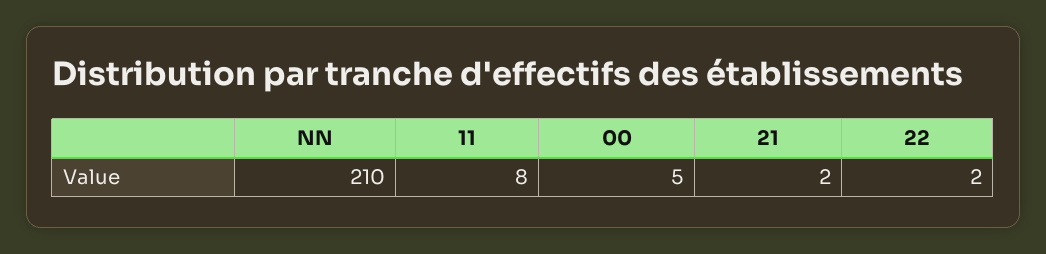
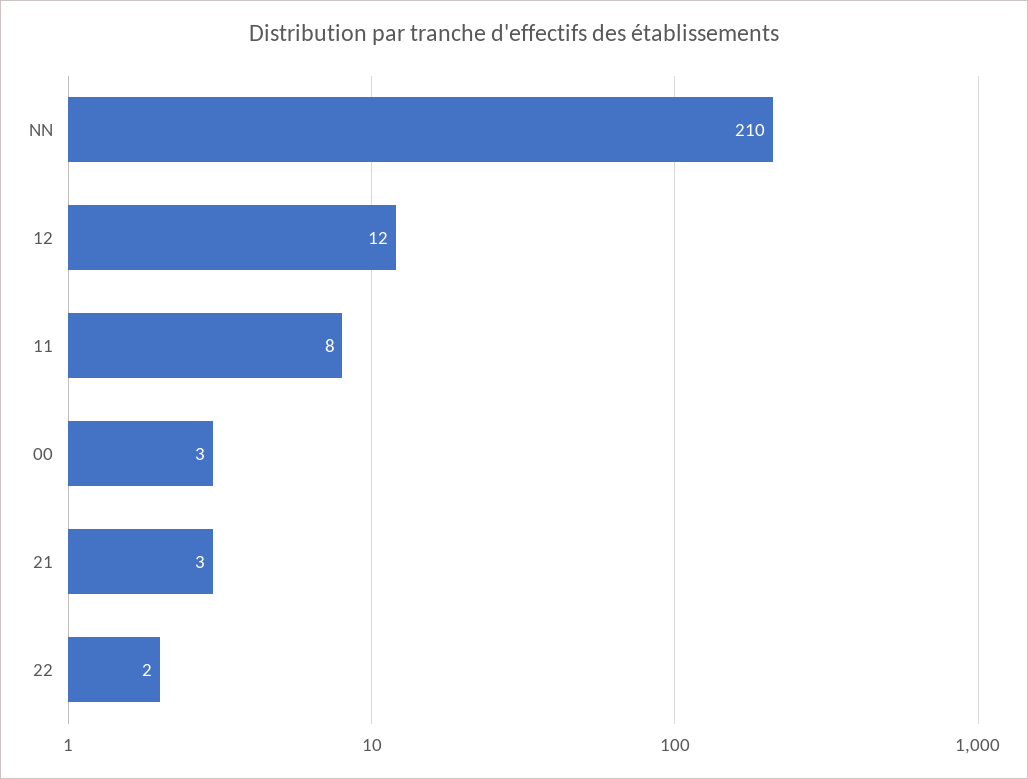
00: 5 -> 3
21: 2 -> 3
12: none -> 12

